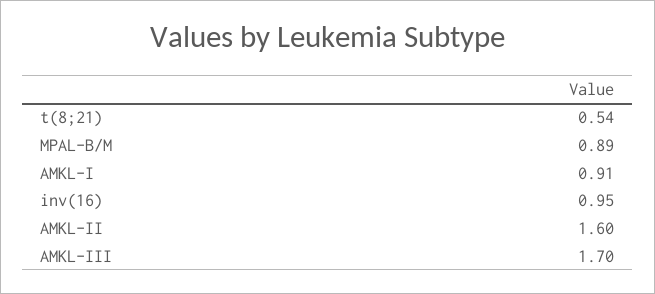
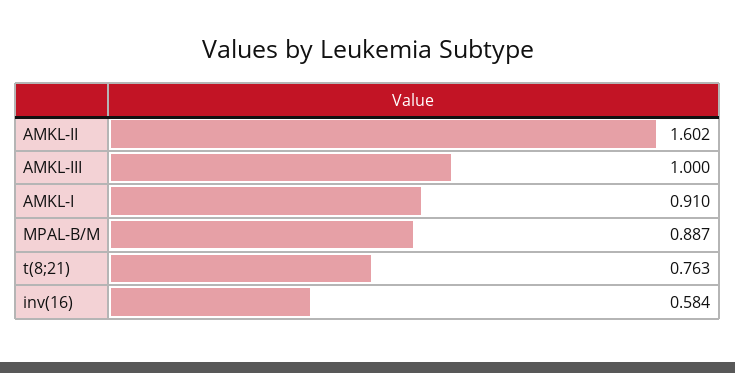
t(8;21): 0.54 -> 0.763
inv(16): 0.95 -> 0.584
AMKL-III: 1.7 -> 1

